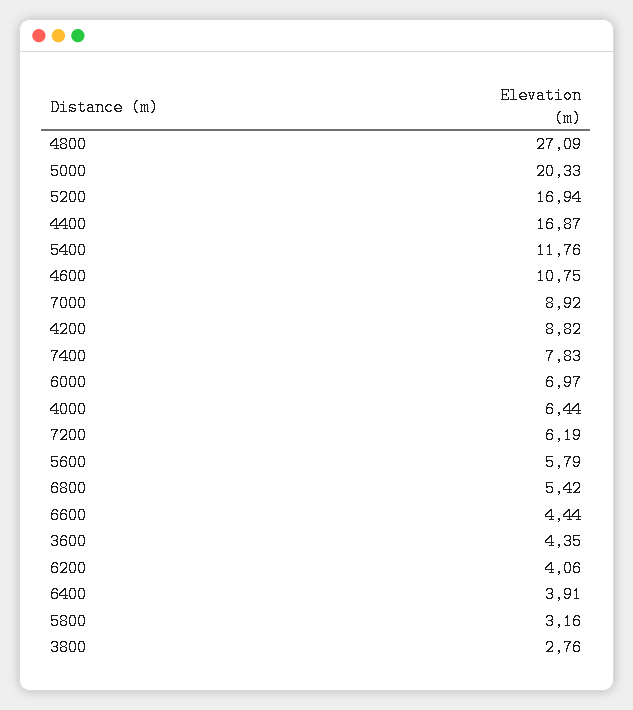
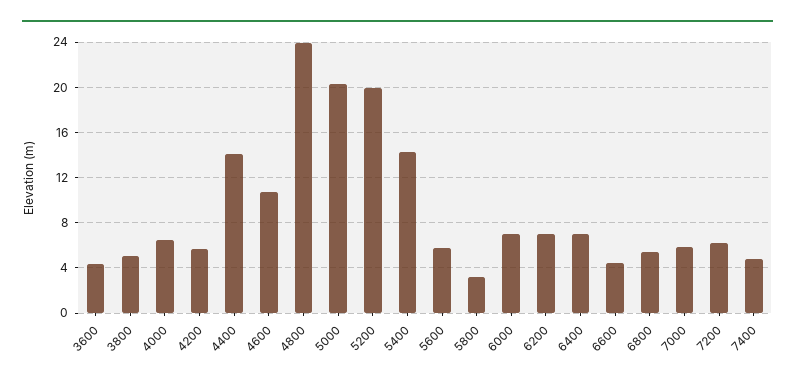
4800: 27.09 -> 24
5200: 16.94 -> 20
4400: 16.87 -> 14
5400: 11.76 -> 14
7000: 8.92 -> 6
4200: 8.82 -> 6
7400: 7.83 -> 5
6200: 4.06 -> 7
6400: 3.91 -> 7
3800: 2.76 -> 5

